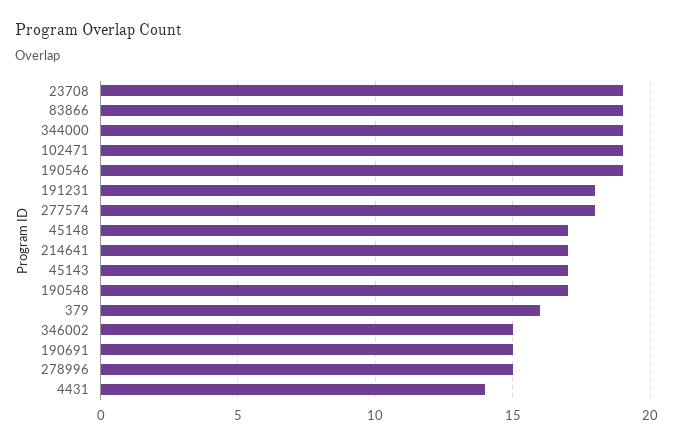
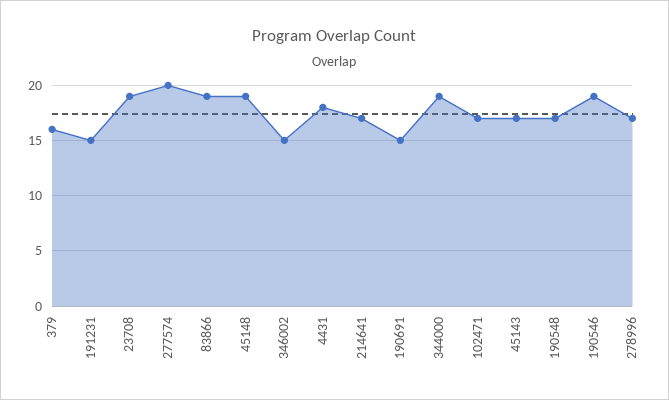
102471: 19 -> 17
191231: 18 -> 15
277574: 18 -> 20
45148: 17 -> 19
278996: 15 -> 17
4431: 14 -> 18

